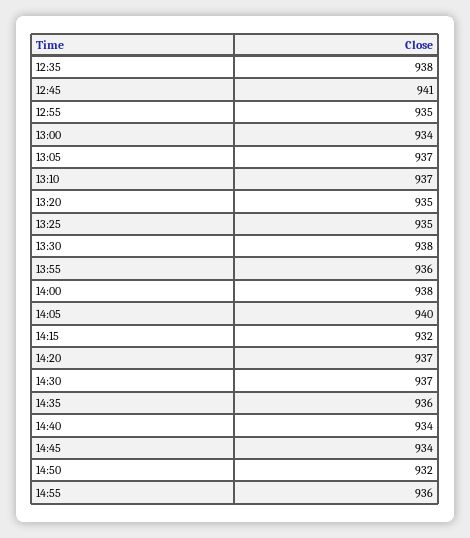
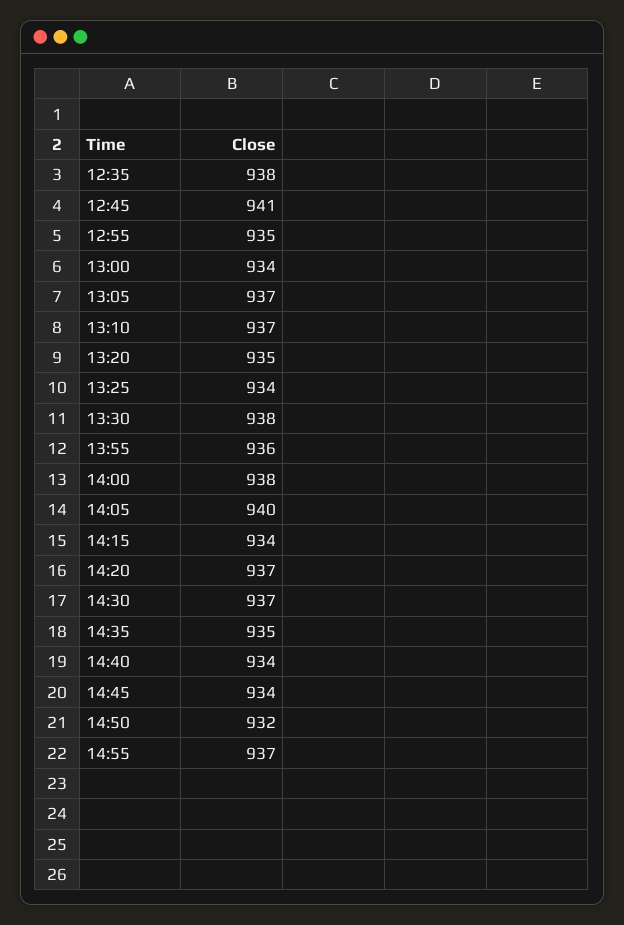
13:25: 935 -> 934
14:15: 932 -> 934
14:35: 936 -> 935
14:55: 936 -> 937

